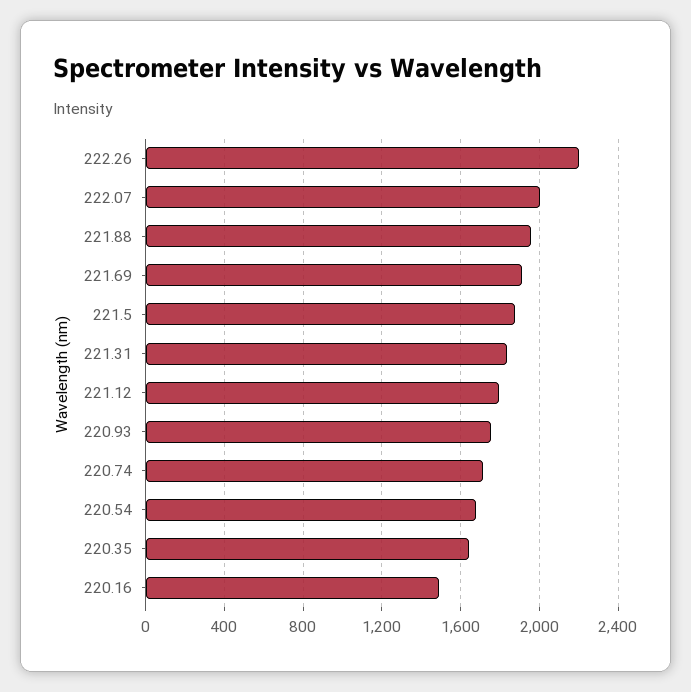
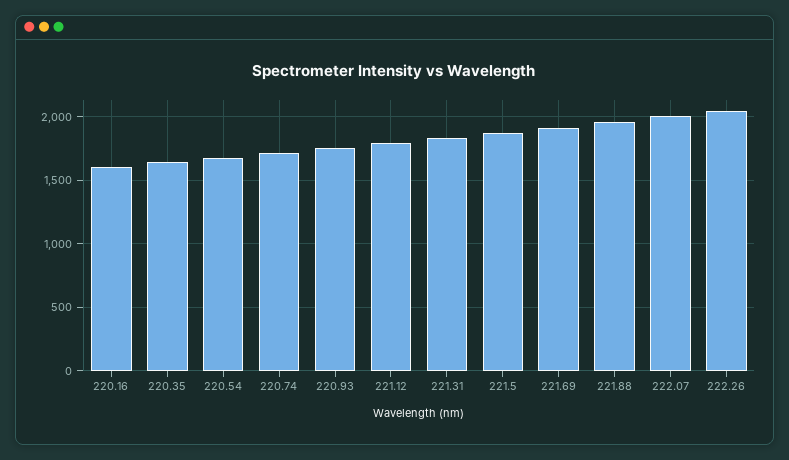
222.26: 2200 -> 2050
220.16: 1500 -> 1600

